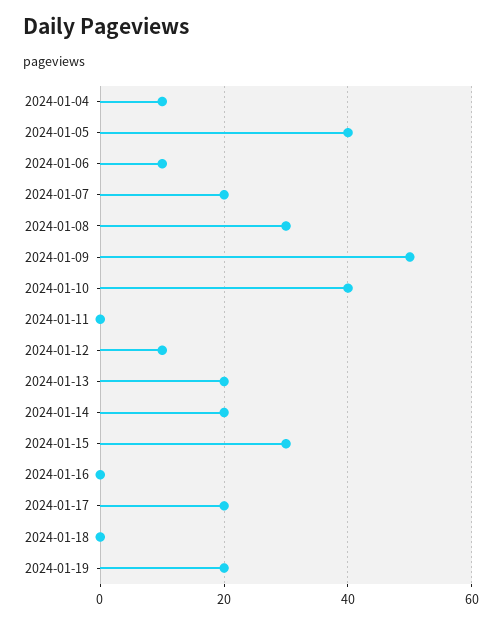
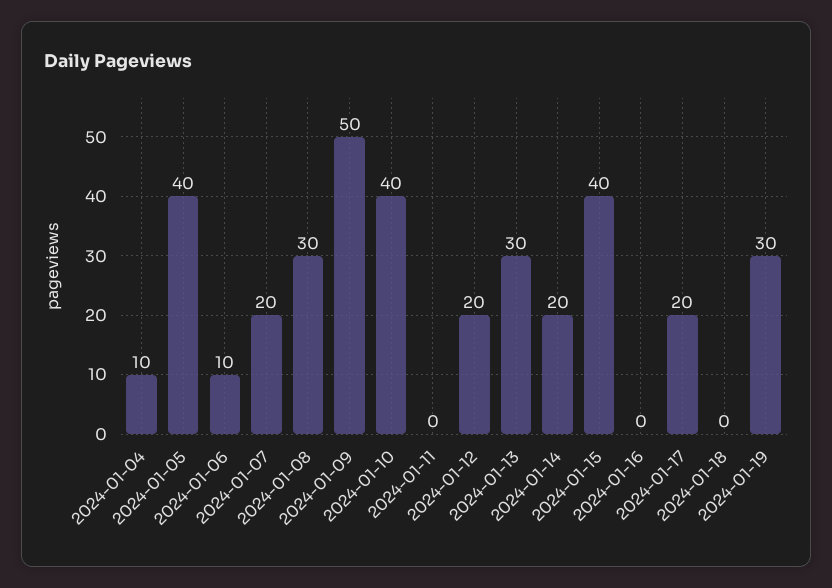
2024-01-12: 10 -> 20
2024-01-13: 20 -> 30
2024-01-15: 30 -> 40
2024-01-19: 20 -> 30

